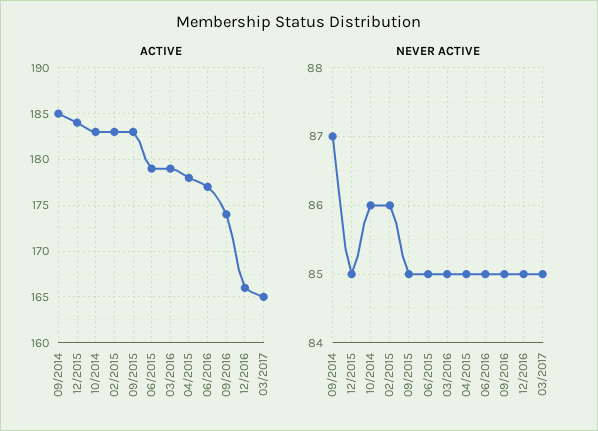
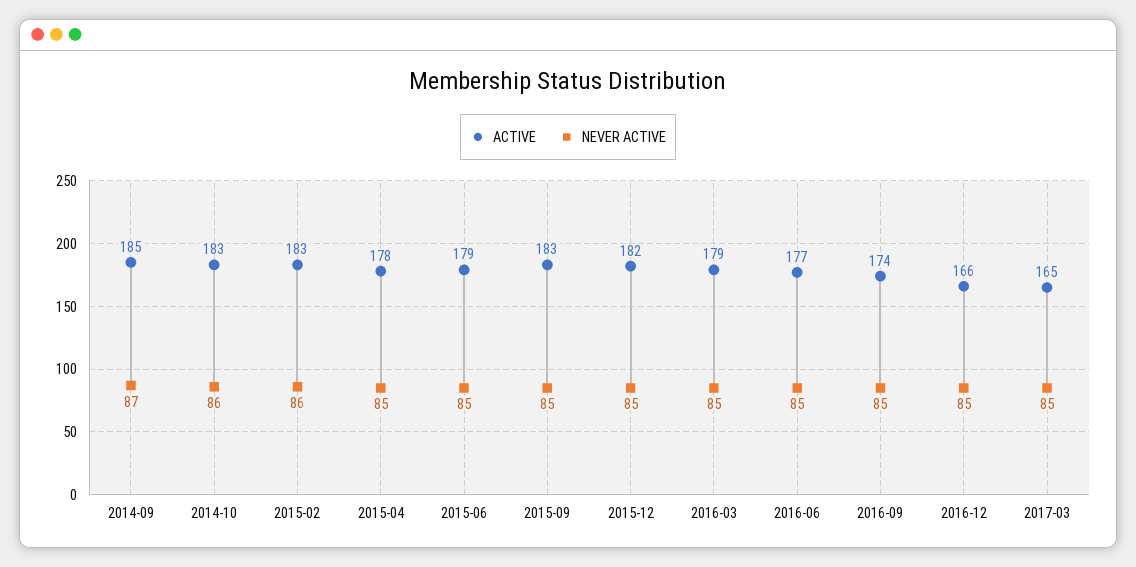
ACTIVE, 12/2015: 184 -> 182

